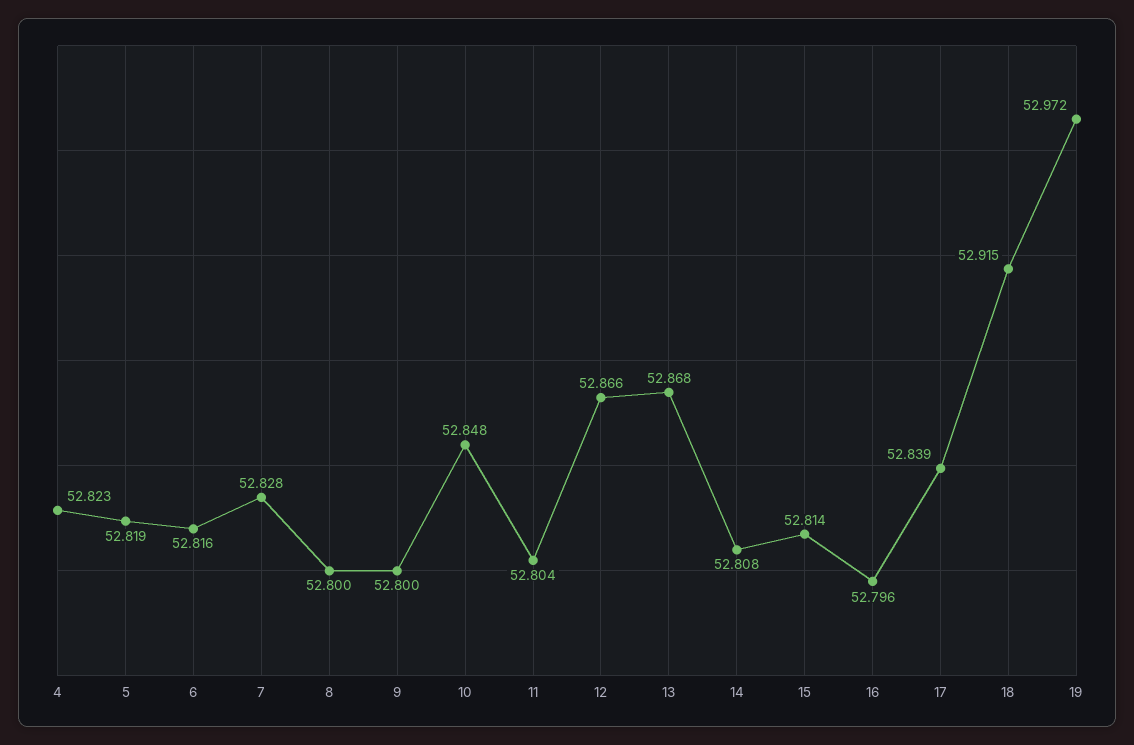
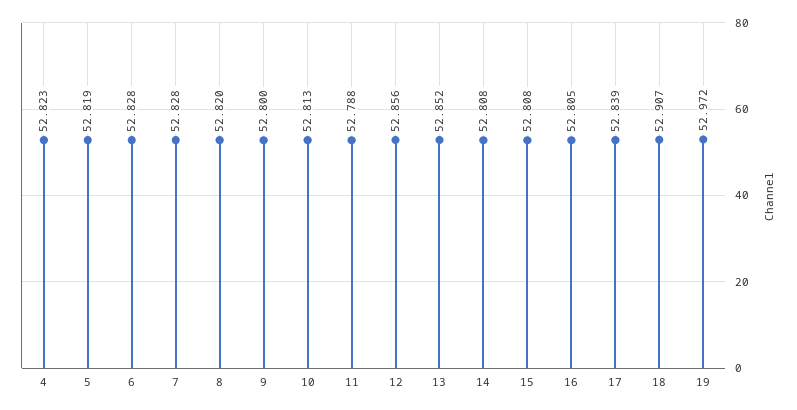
6: 52.816 -> 52.828
8: 52.8 -> 52.82
10: 52.848 -> 52.813
11: 52.804 -> 52.788
12: 52.866 -> 52.856
13: 52.868 -> 52.852
15: 52.814 -> 52.808
16: 52.796 -> 52.805
18: 52.915 -> 52.907

